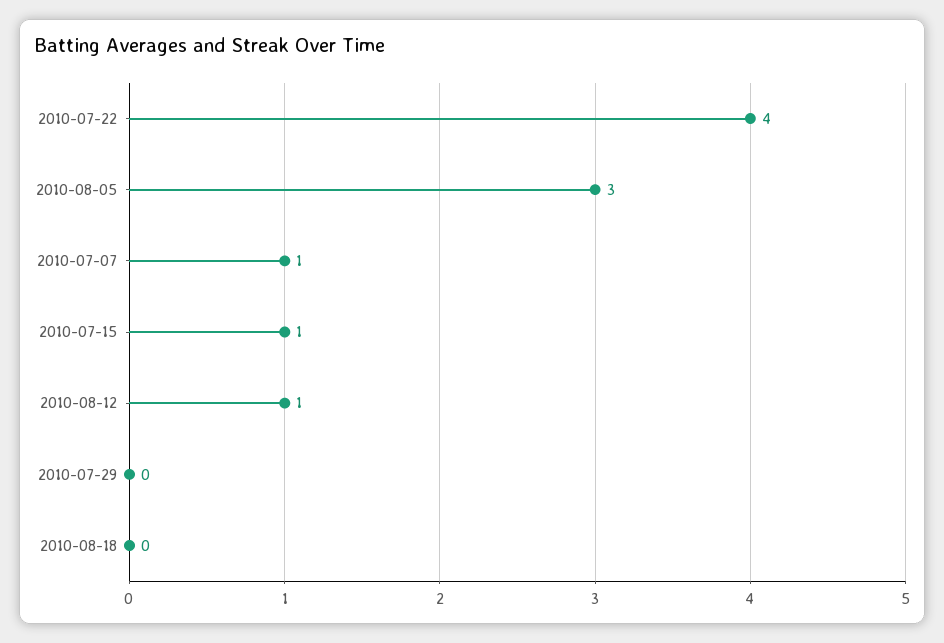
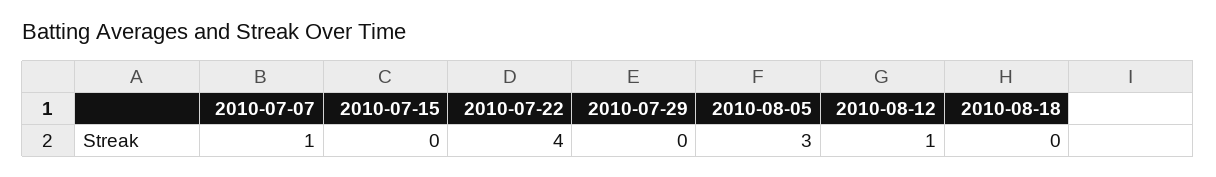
2010-07-15: 1 -> 0

